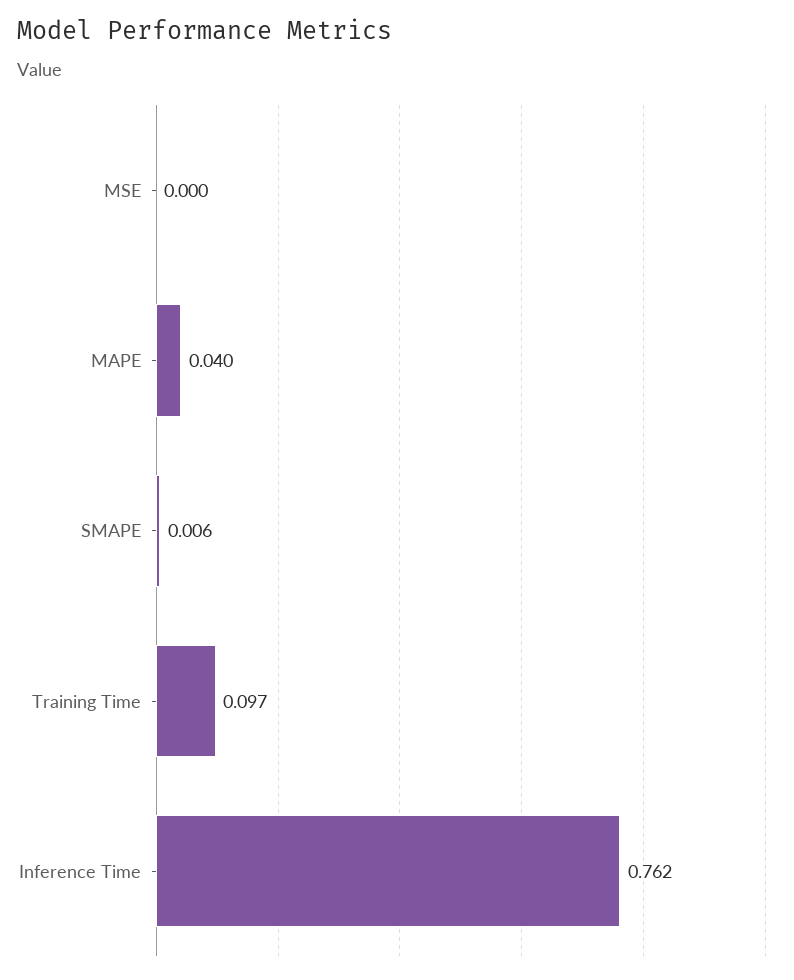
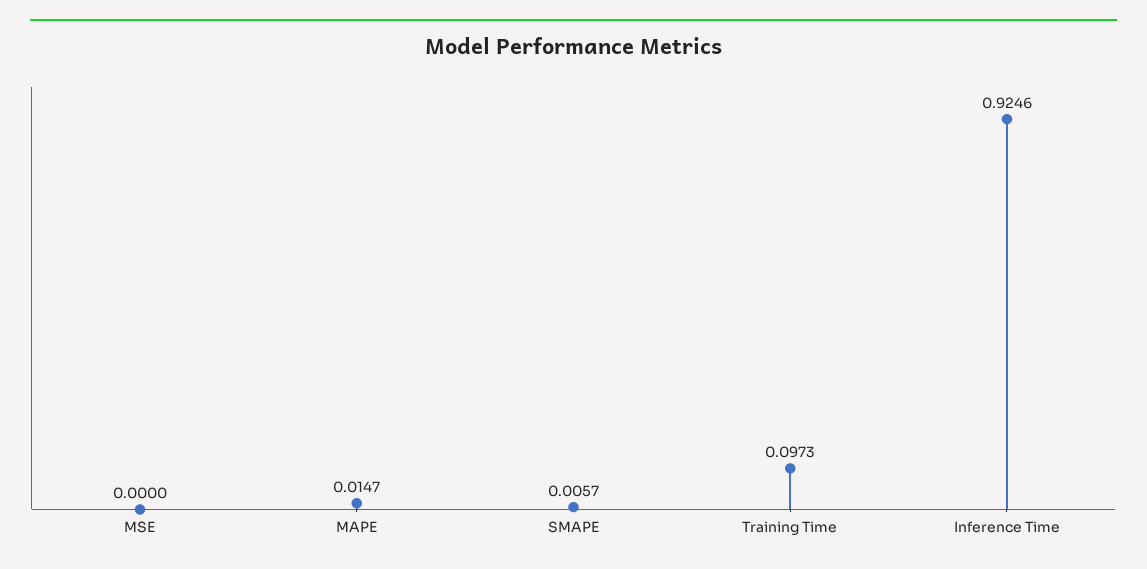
MAPE: 0.04 -> 0.0147
Inference Time: 0.762 -> 0.9246

